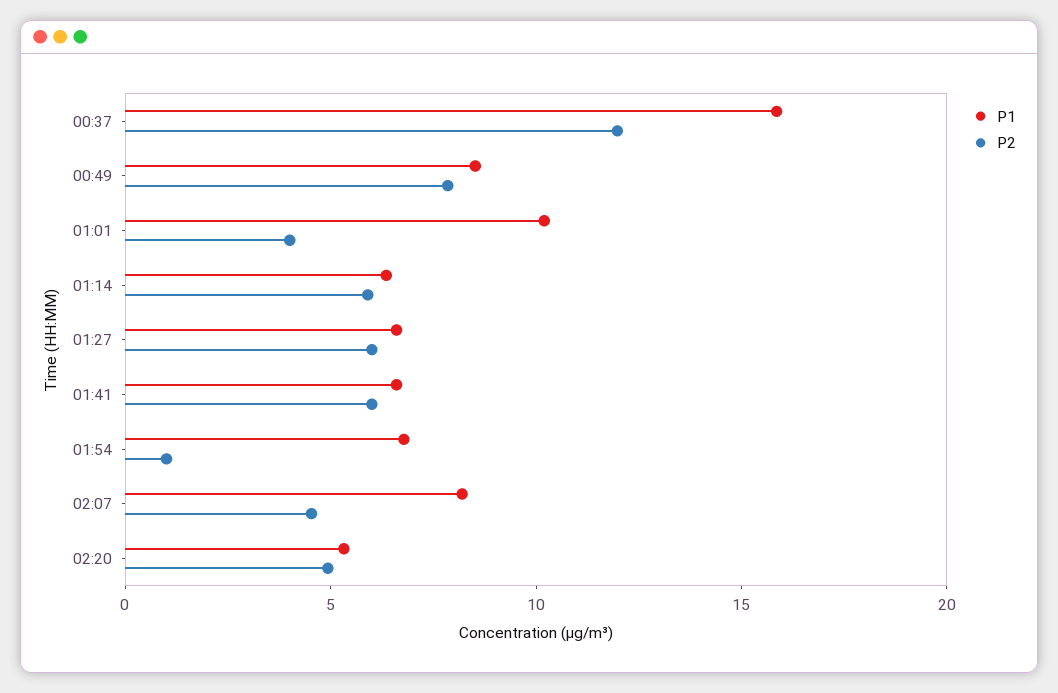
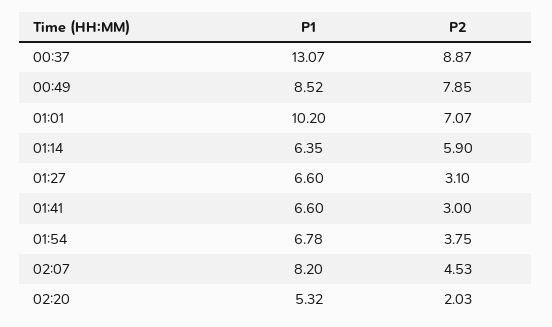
P1, 00:37: 16 -> 13.07
P2, 00:37: 12 -> 8.87
P2, 01:01: 4 -> 7.07
P2, 01:27: 6 -> 3.1
P2, 01:41: 6 -> 3
P2, 01:54: 1 -> 3.75
P2, 02:20: 5 -> 2.03

